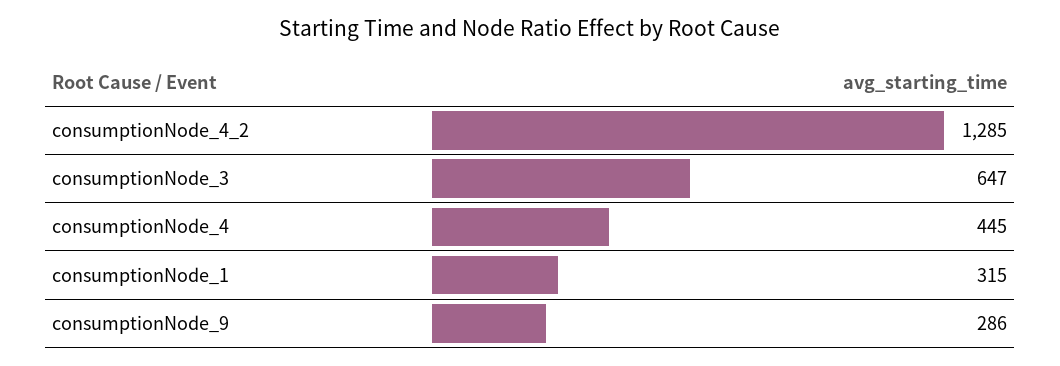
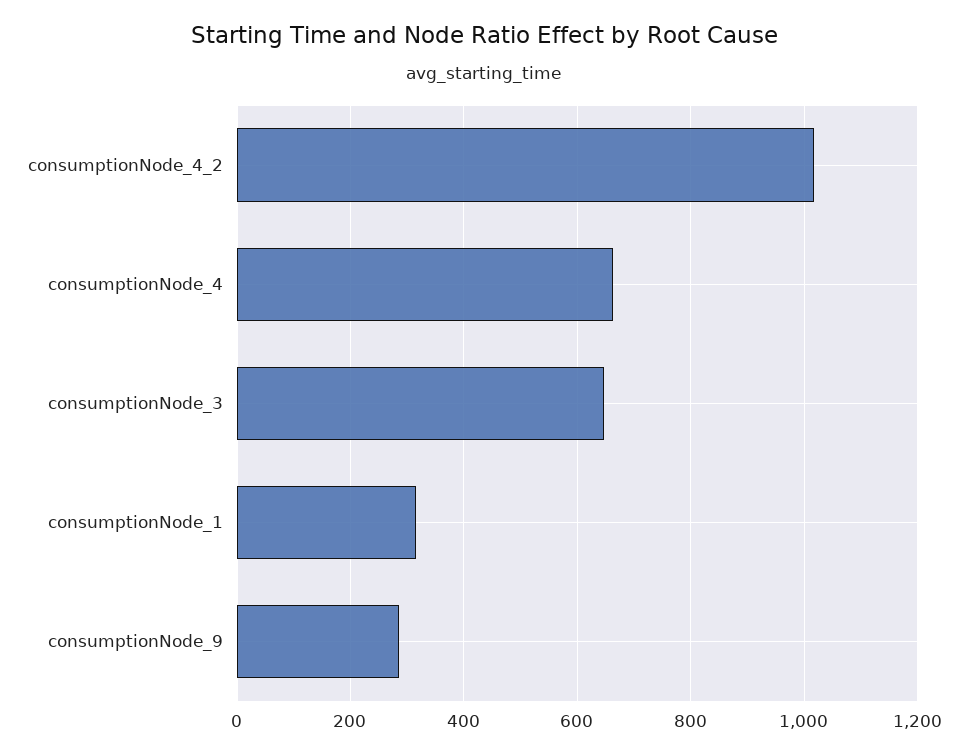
consumptionNode_4_2: 1285 -> 1020
consumptionNode_4: 445 -> 660

